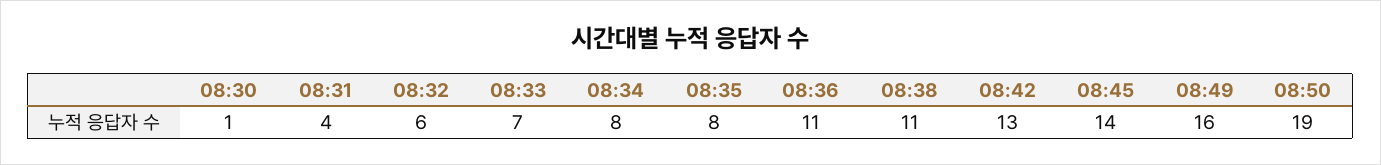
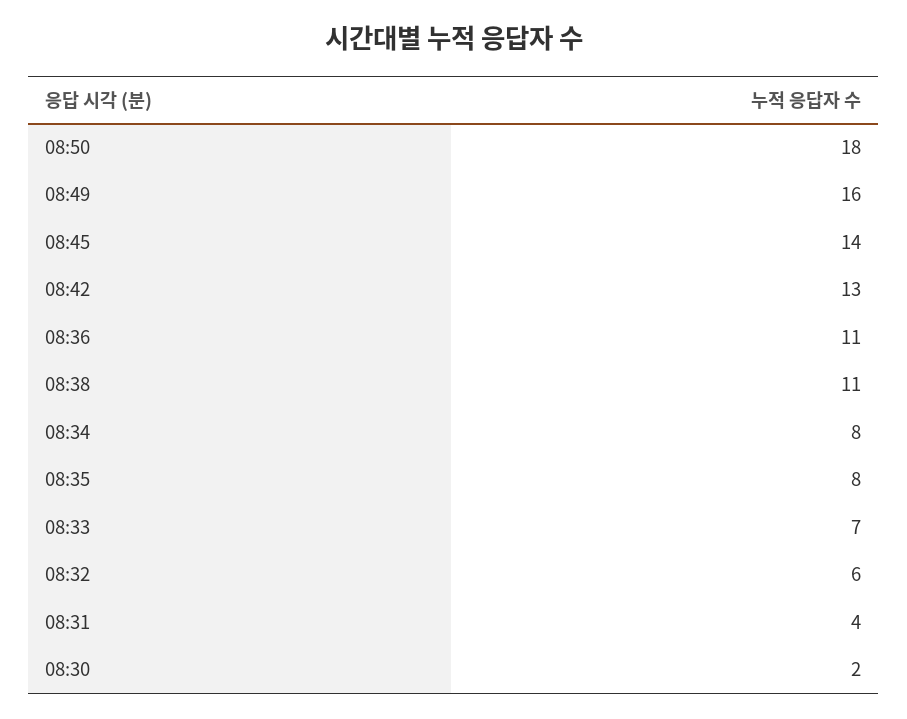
08:30: 1 -> 2
08:50: 19 -> 18

